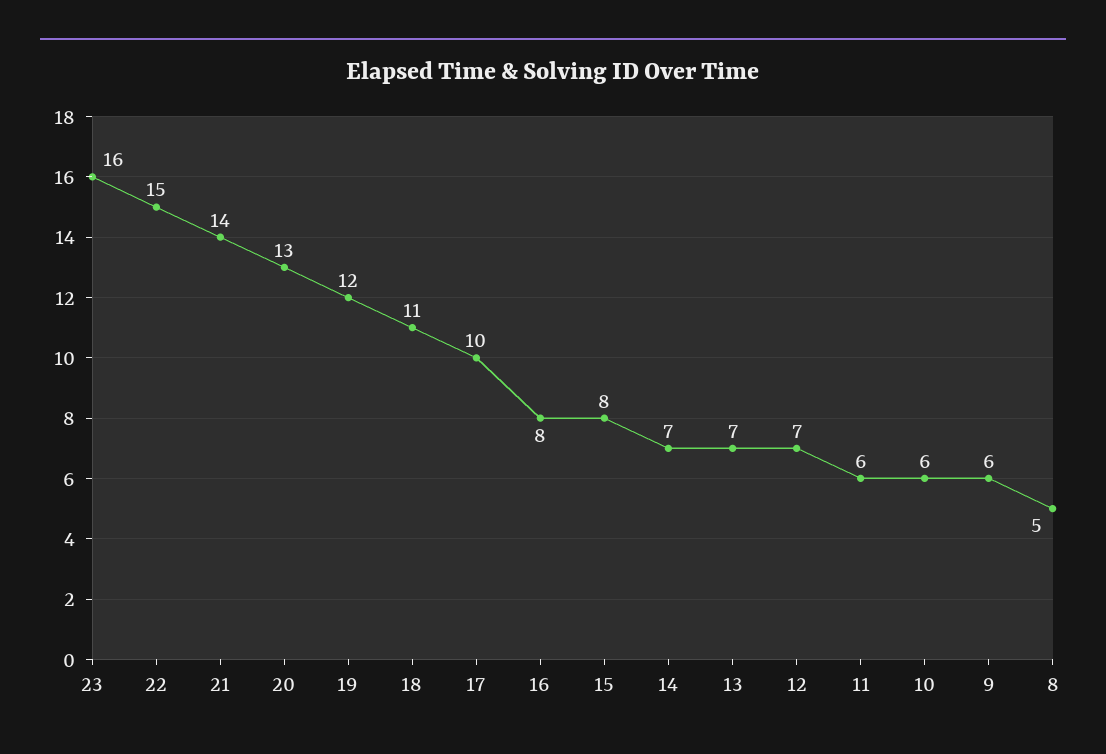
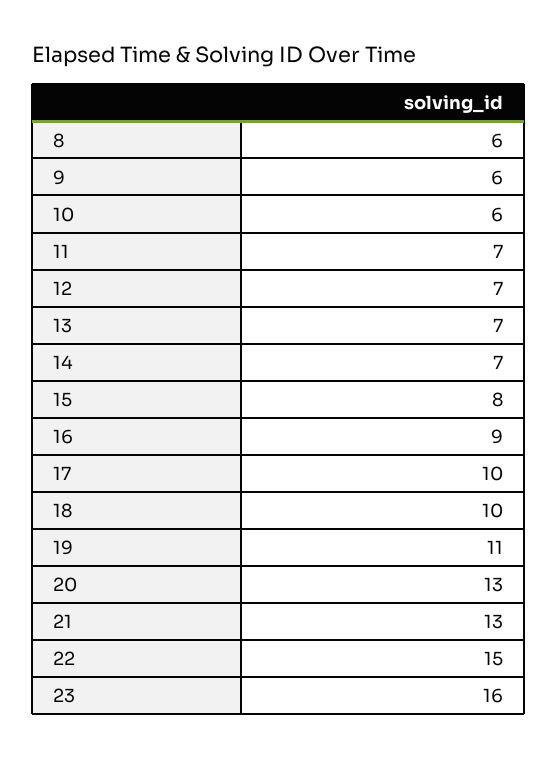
21: 14 -> 13
19: 12 -> 11
18: 11 -> 10
16: 8 -> 9
11: 6 -> 7
8: 5 -> 6

